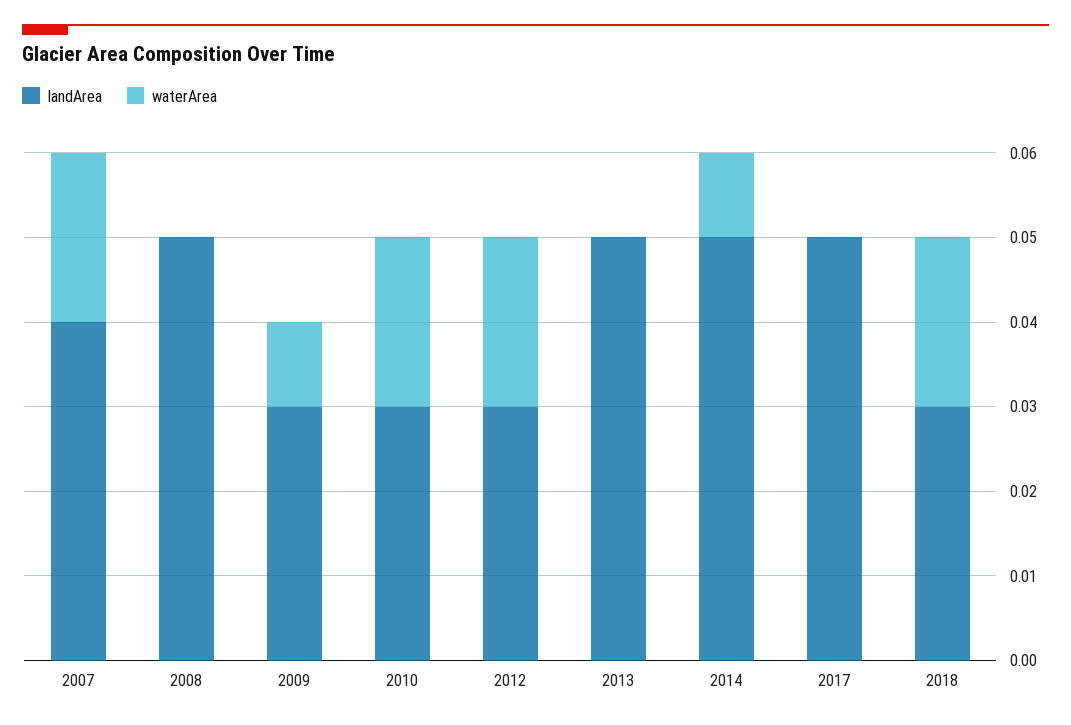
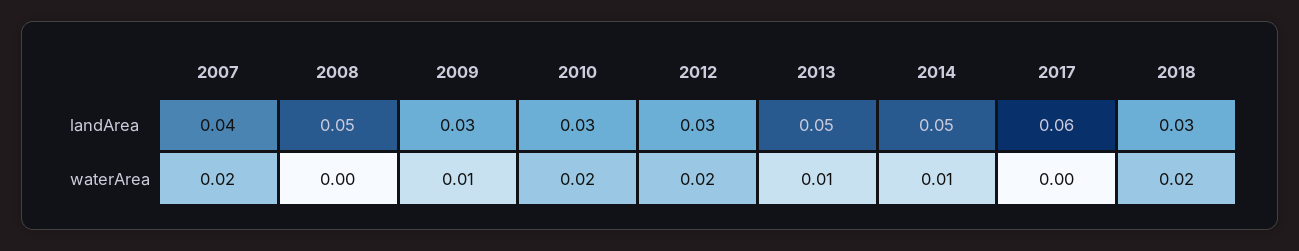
waterArea, 2013: 0 -> 0.01
landArea, 2017: 0.05 -> 0.06

